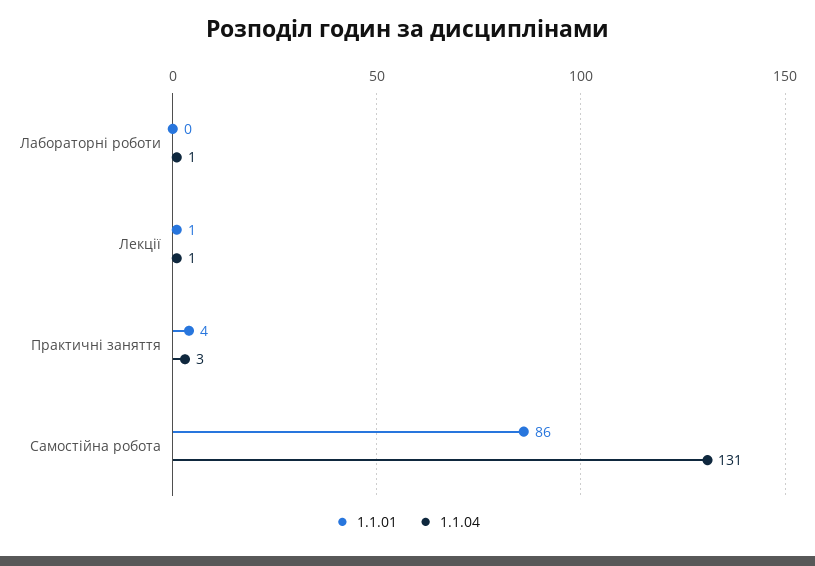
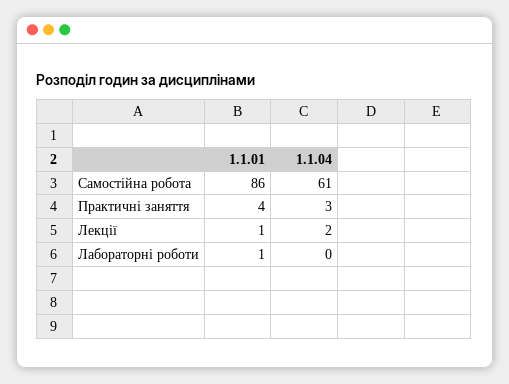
1.1.01, Лабораторні роботи: 0 -> 1
1.1.04, Лабораторні роботи: 1 -> 0
1.1.04, Лекції: 1 -> 2
1.1.04, Самостійна робота: 131 -> 61

